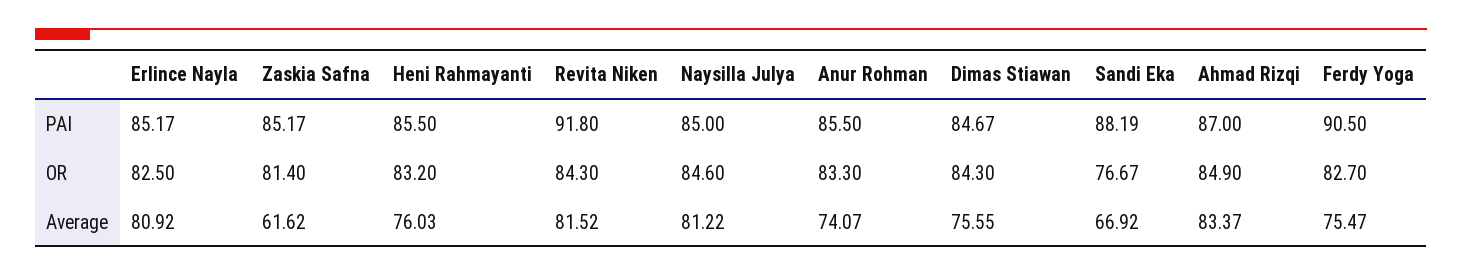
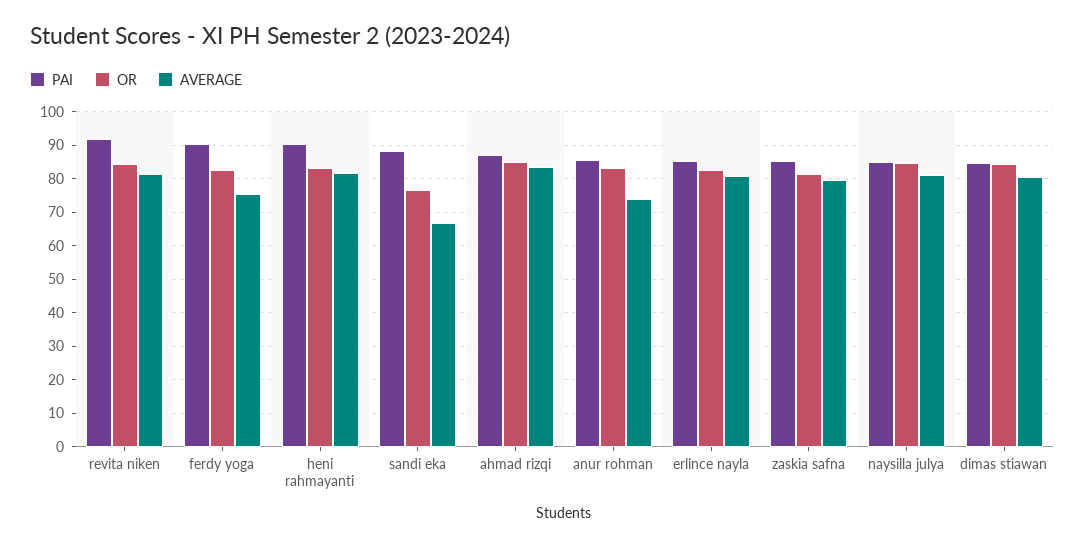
PAI, Heni Rahmayanti: 85.5 -> 90
Average, Zaskia Safna: 61.62 -> 80
Average, Heni Rahmayanti: 76.03 -> 82
Average, Dimas Stiawan: 75.55 -> 80

